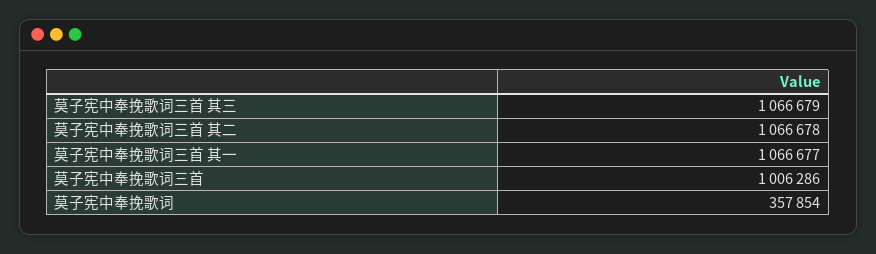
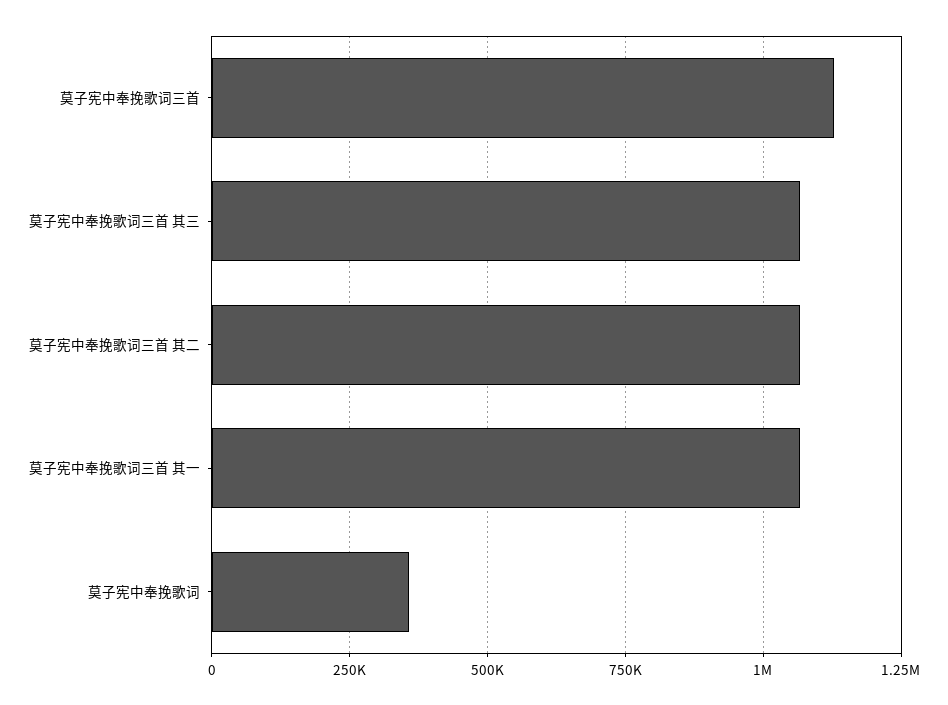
莫子宪中奉挽歌词三首: 1006286 -> 1125000

